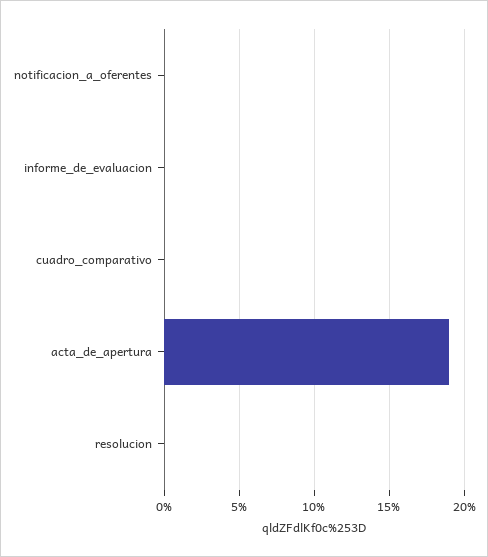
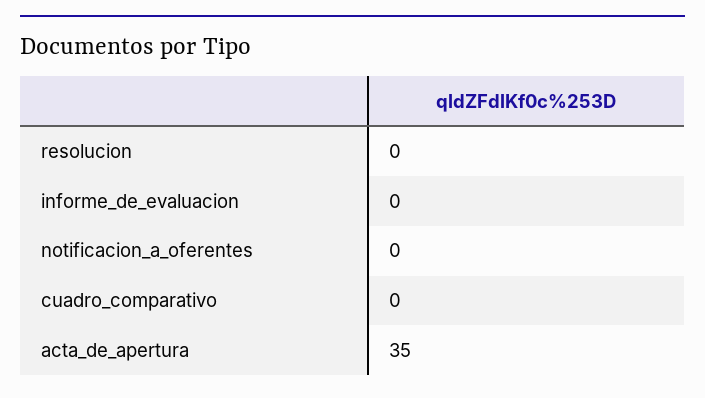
acta_de_apertura: 19 -> 35

